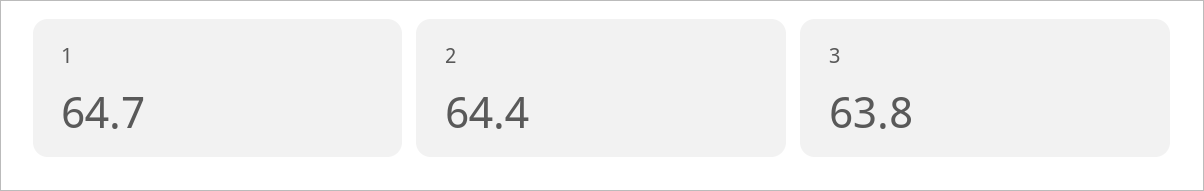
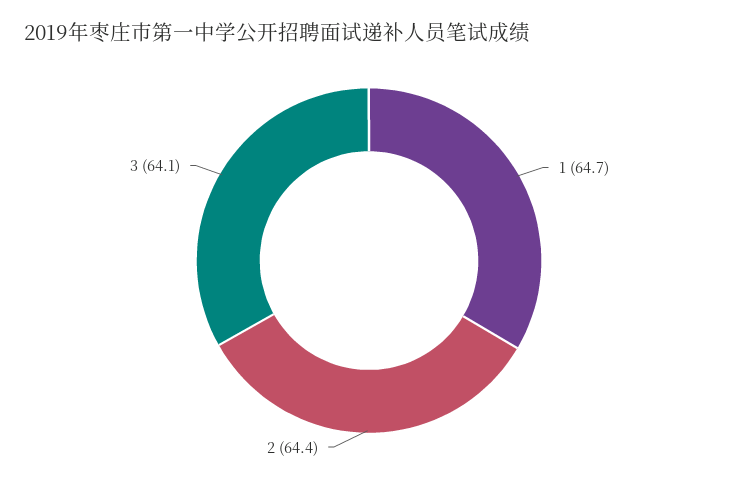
3: 63.8 -> 64.1

